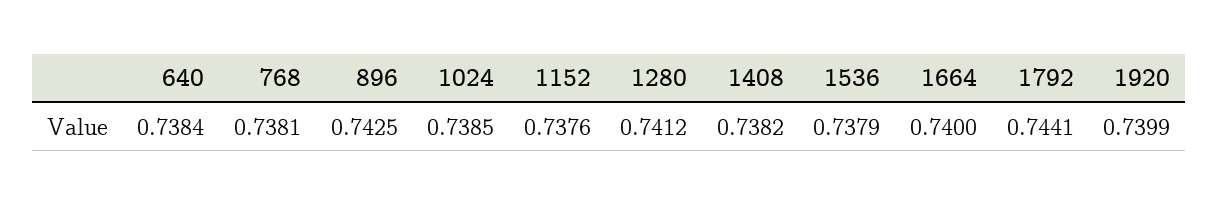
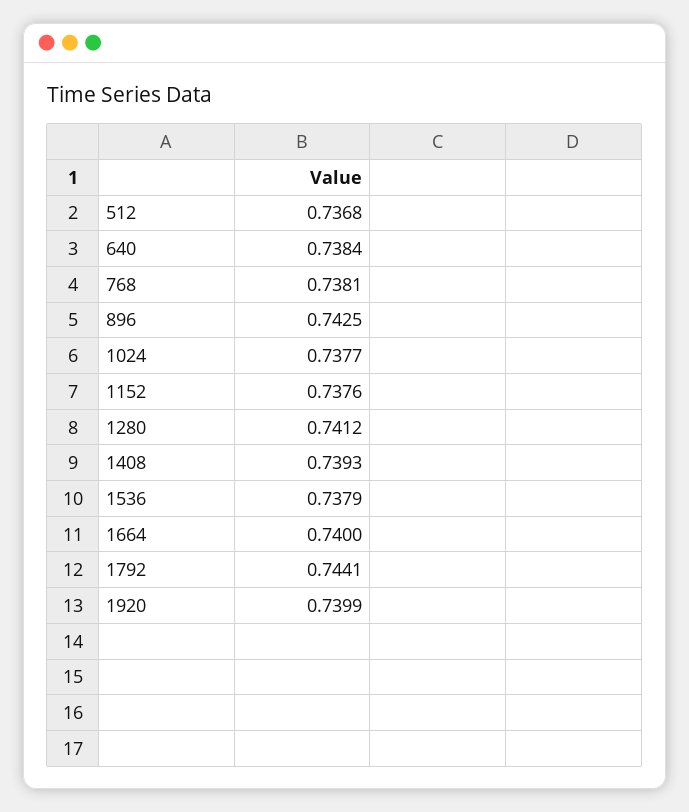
1024: 0.7385 -> 0.7377
1408: 0.7382 -> 0.7393
512: none -> 0.7368

